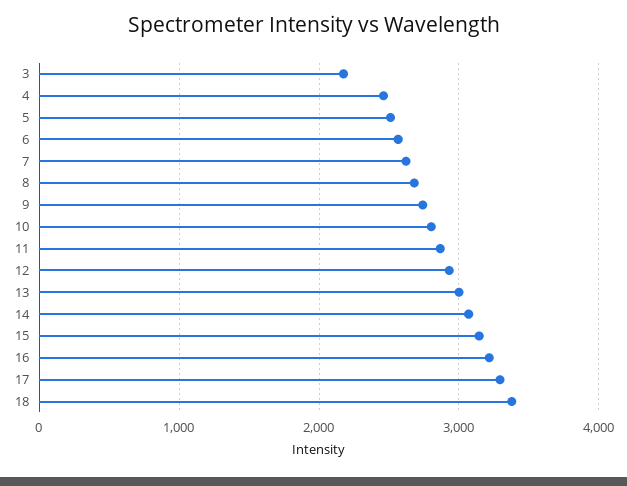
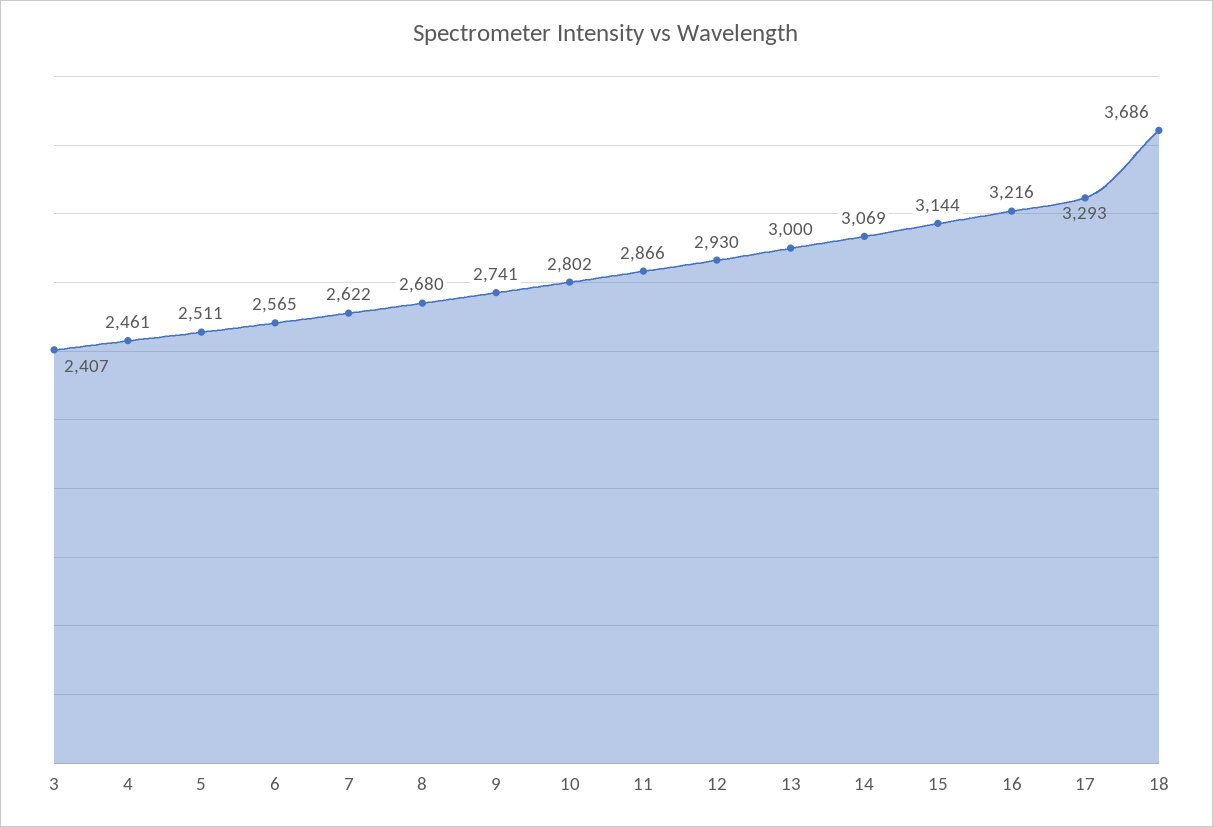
3: 2200 -> 2407
18: 3400 -> 3686

